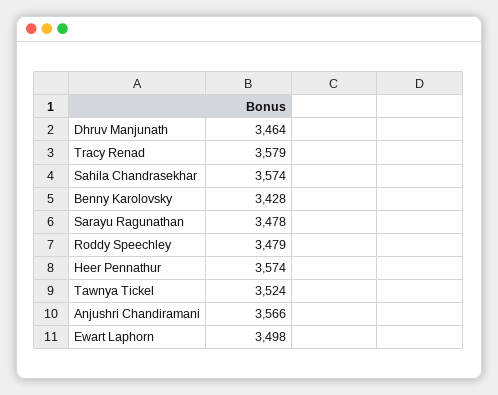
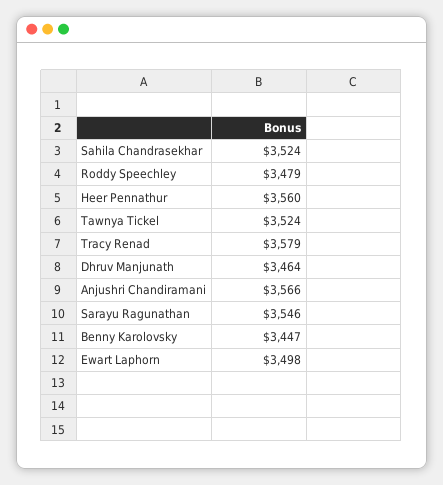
Sahila Chandrasekhar: 3574 -> 3524
Benny Karolovsky: 3428 -> 3447
Sarayu Ragunathan: 3478 -> 3546
Heer Pennathur: 3574 -> 3560

